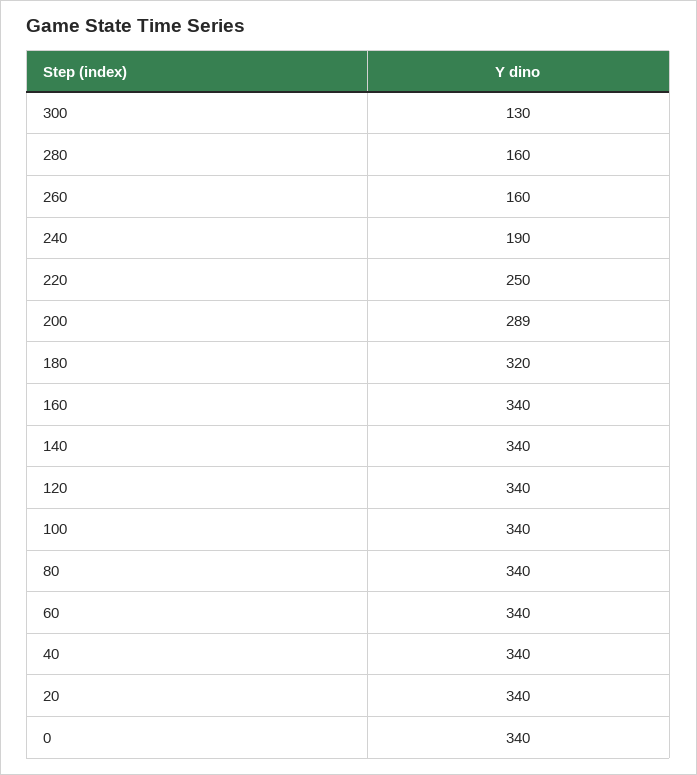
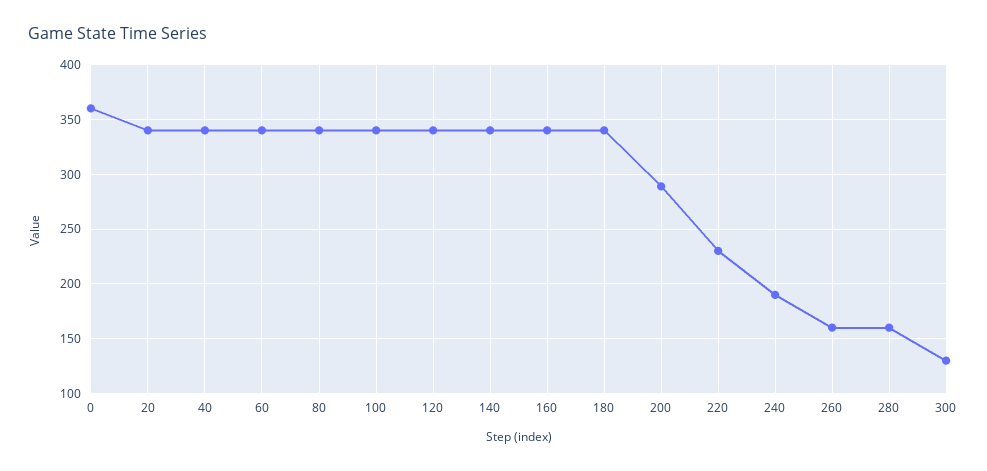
220: 250 -> 230
180: 320 -> 340
0: 340 -> 360

